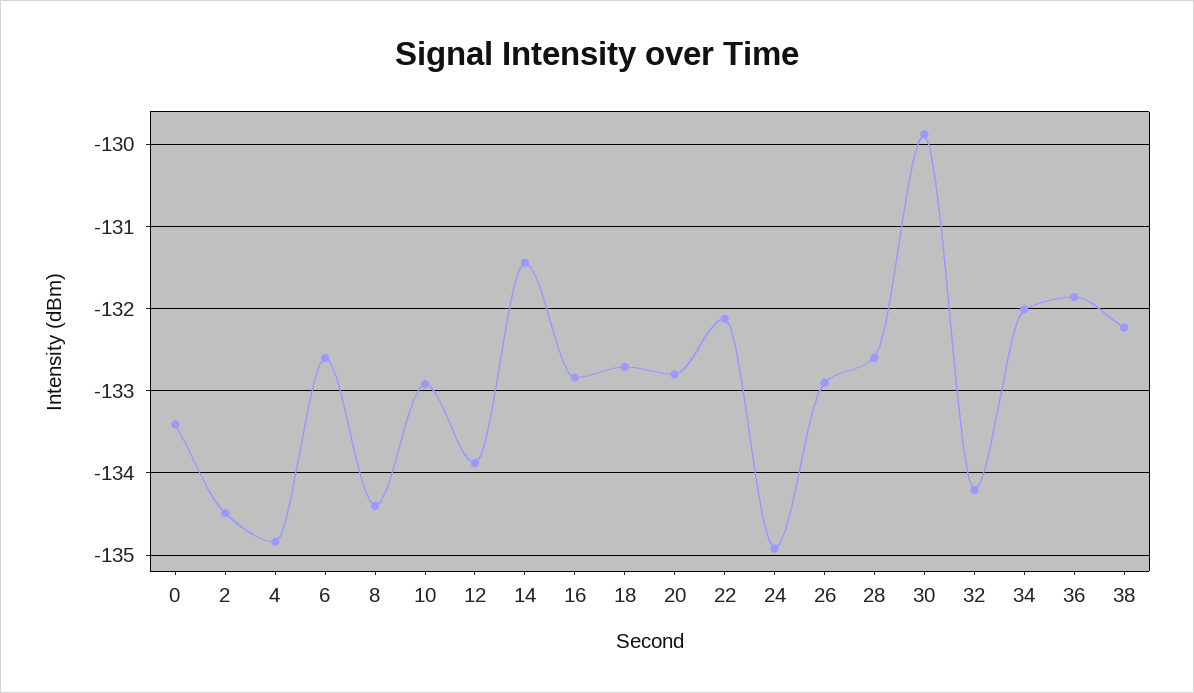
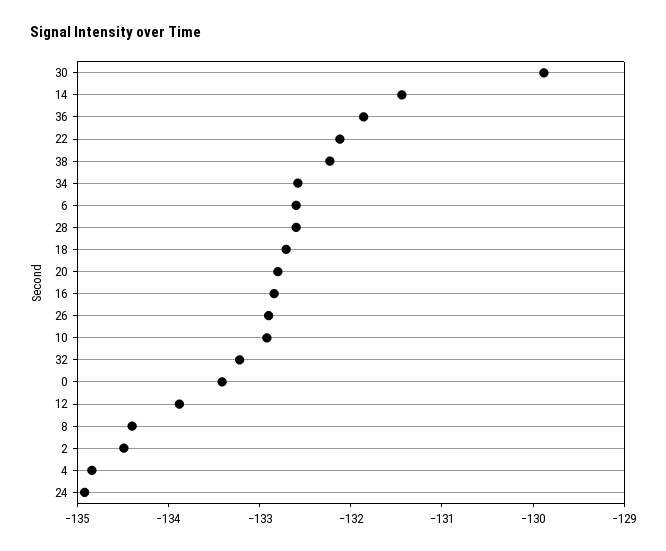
32: -134.2 -> -133.2
34: -132 -> -132.6

